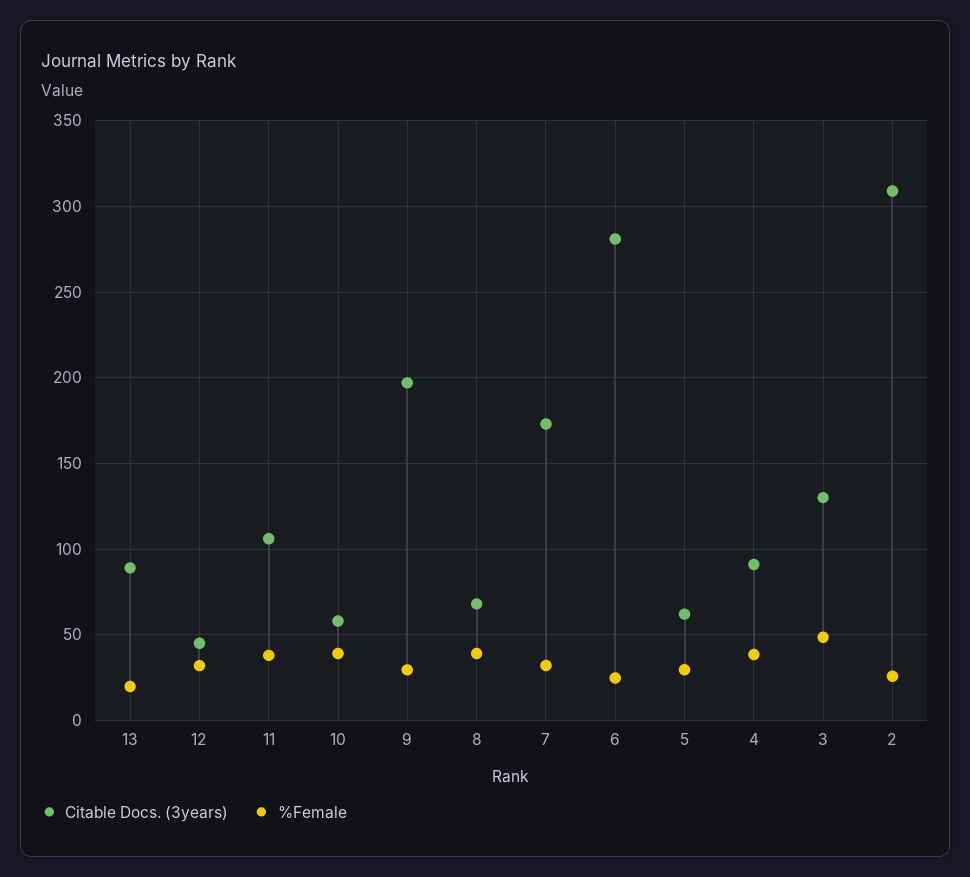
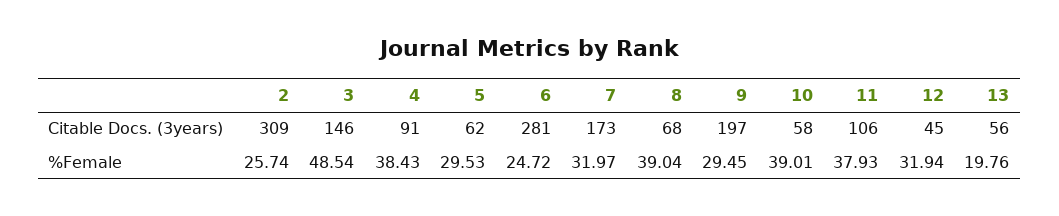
Citable Docs. (3years), 13: 90 -> 56
Citable Docs. (3years), 3: 130 -> 146

